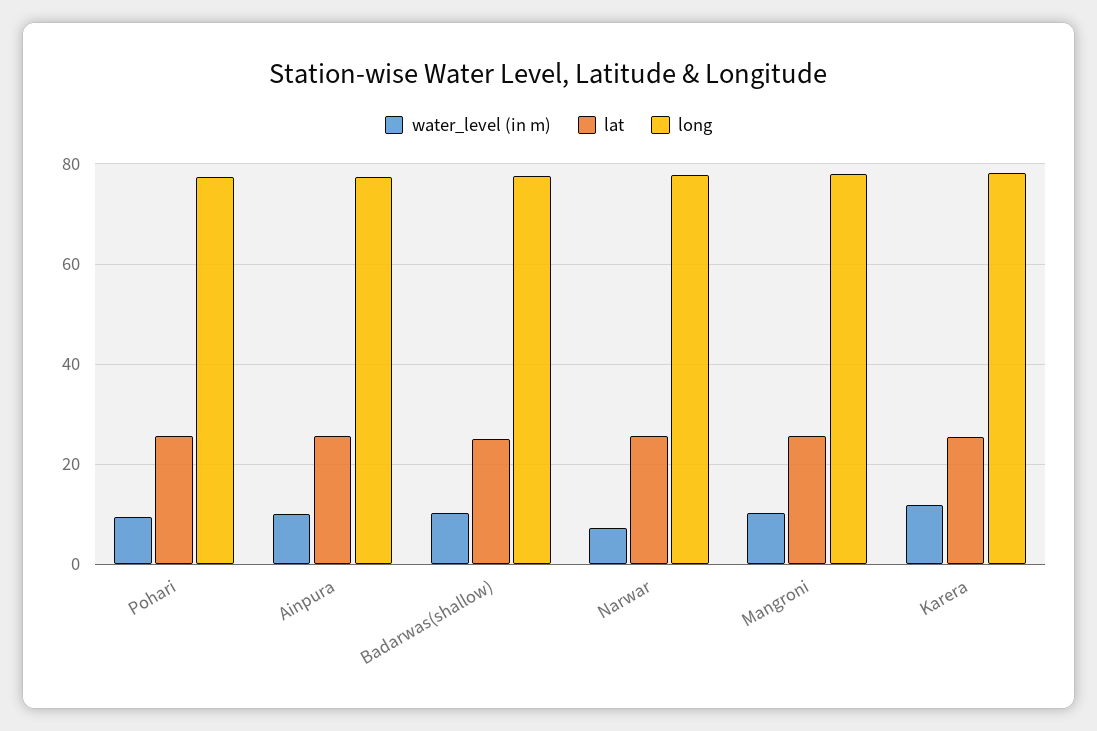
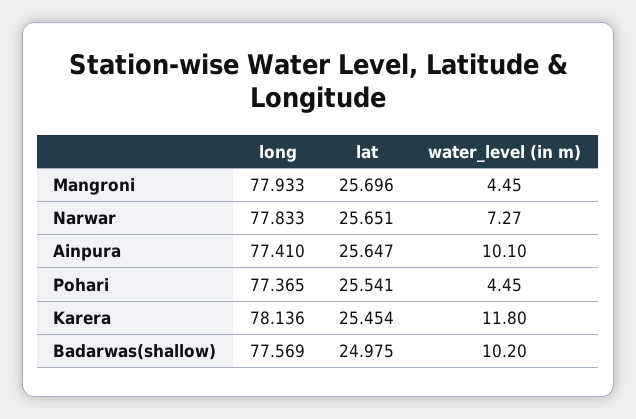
water_level (in m), Pohari: 10 -> 4.45
water_level (in m), Mangroni: 10 -> 4.45

